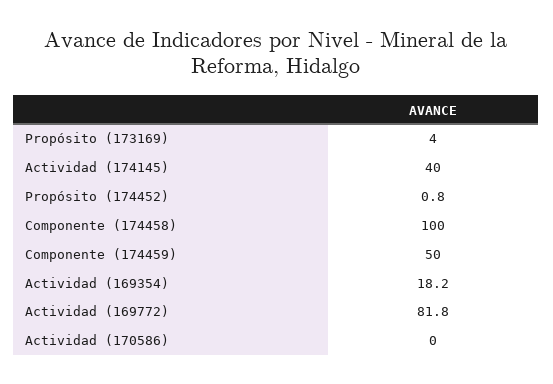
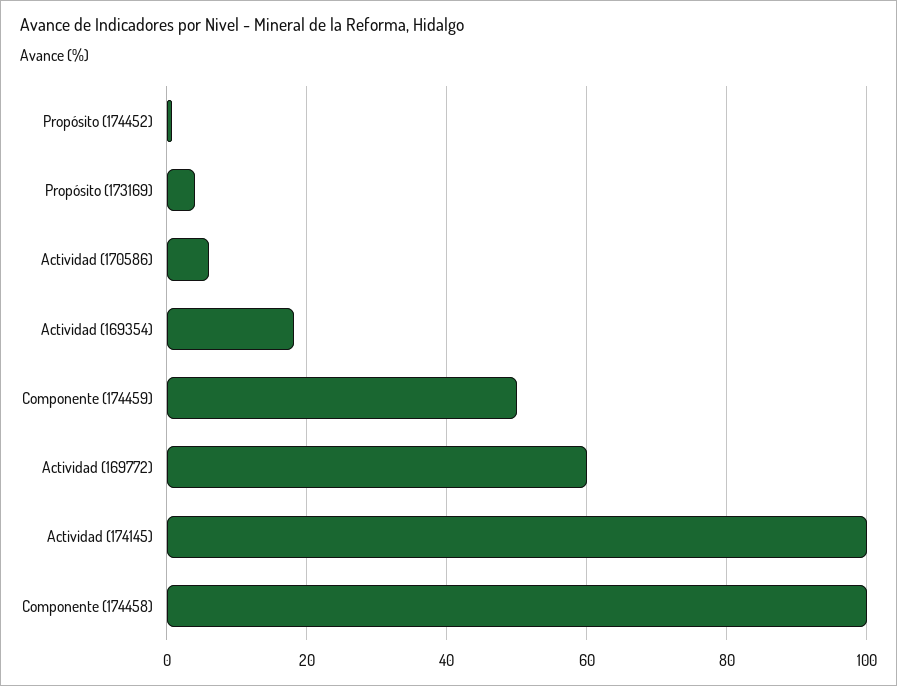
Actividad (174145): 40 -> 100
Actividad (169772): 81.8 -> 60
Actividad (170586): 0 -> 6

